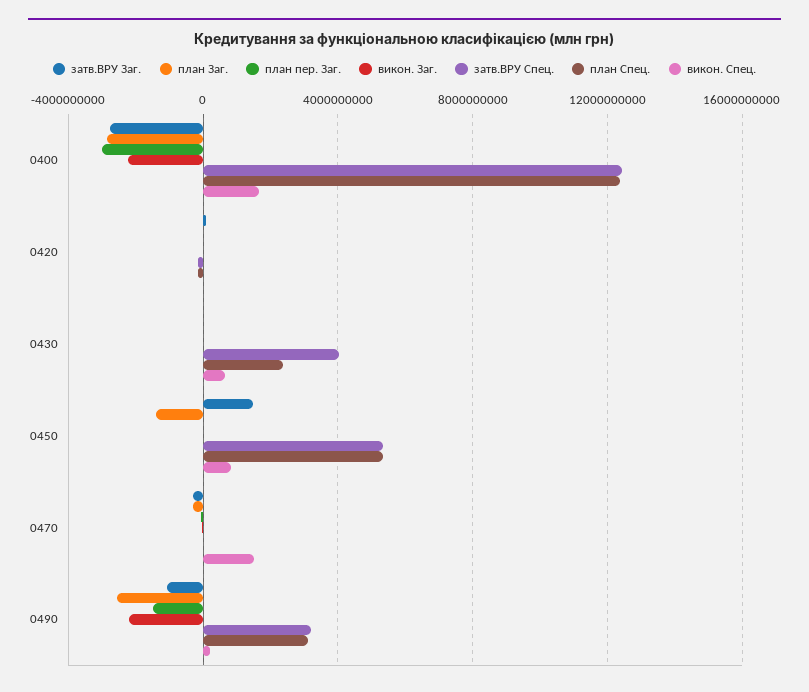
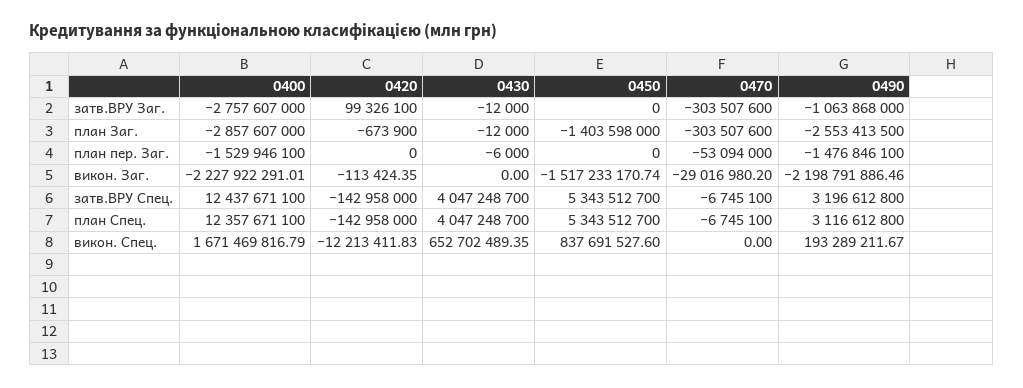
план пер. Заг., 0400: -3000000000 -> -1529946100
план Спец., 0430: 2500000000 -> 4047248700
затв.ВРУ Заг., 0450: 1500000000 -> 0
викон. Заг., 0450: 0 -> -1517233170.74
викон. Спец., 0470: 1500000000 -> 0

